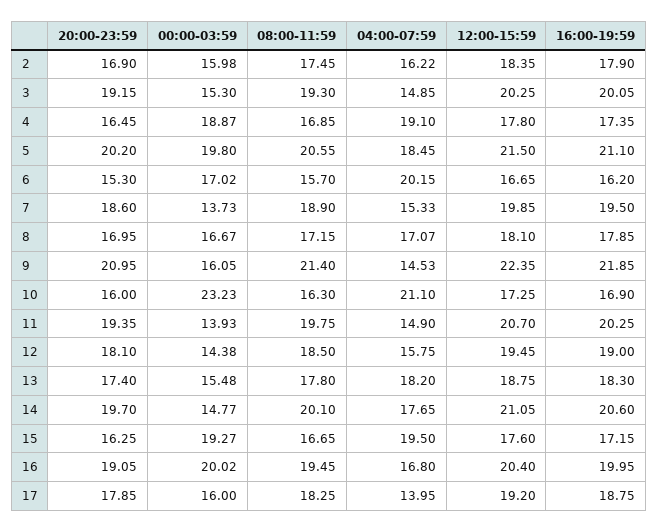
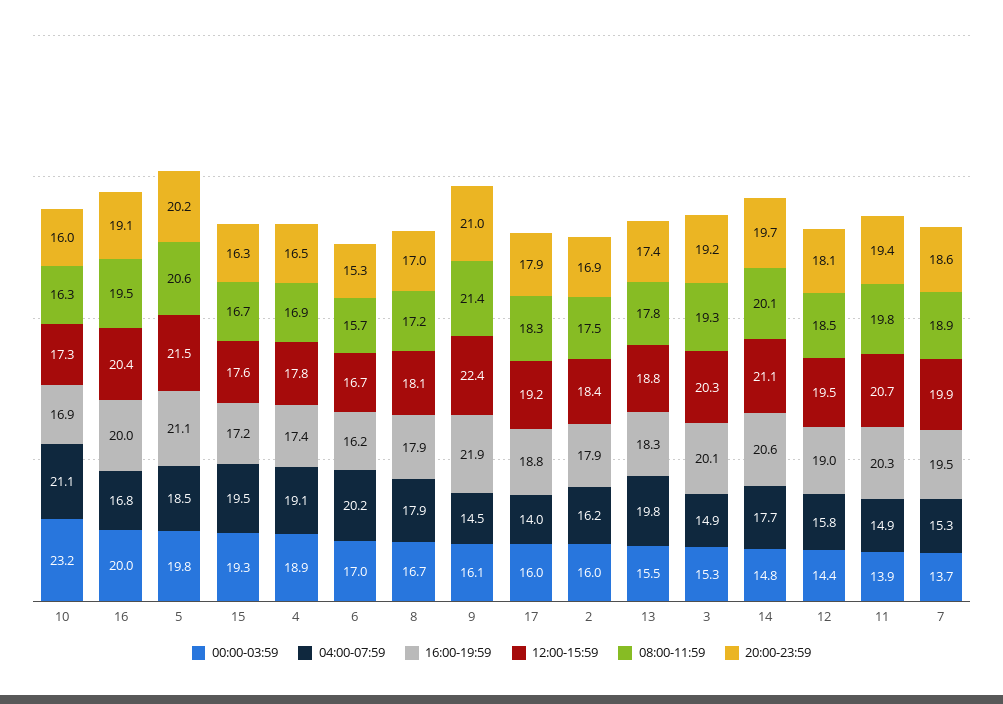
04:00-07:59, 8: 17.07 -> 17.9
04:00-07:59, 13: 18.2 -> 19.8

